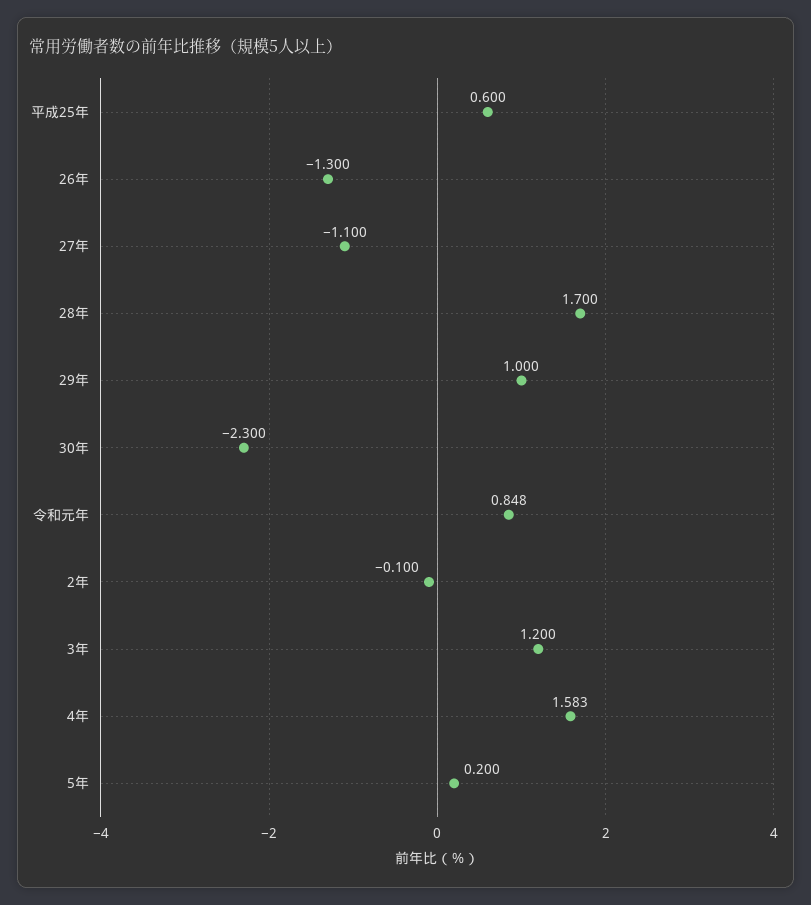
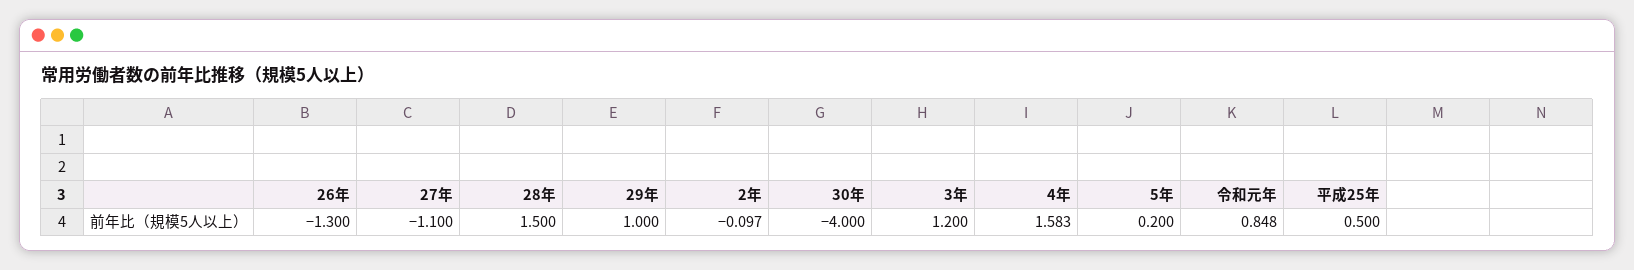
平成25年: 0.6 -> 0.5
28年: 1.7 -> 1.5
30年: -2.3 -> -4
2年: -0.1 -> -0.097

